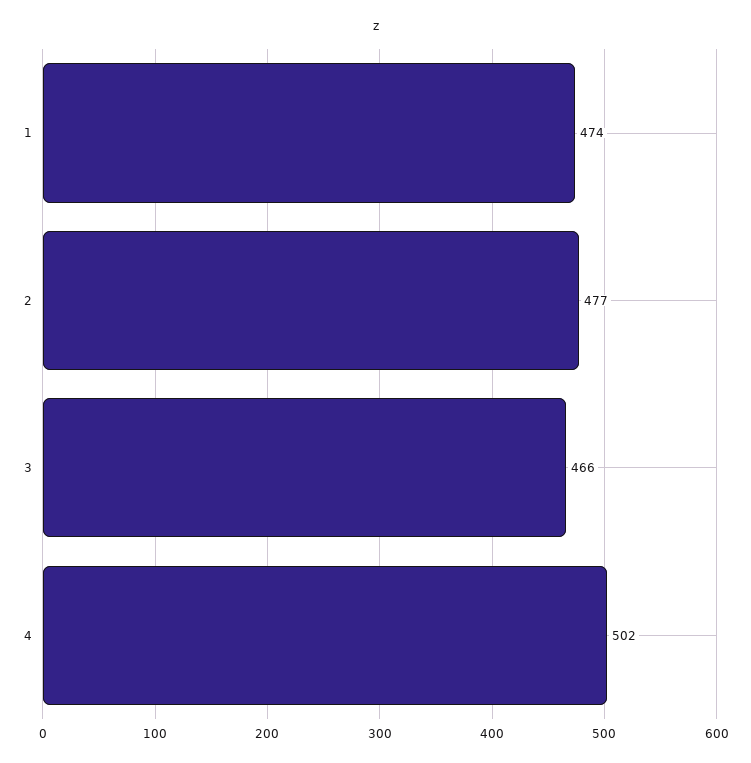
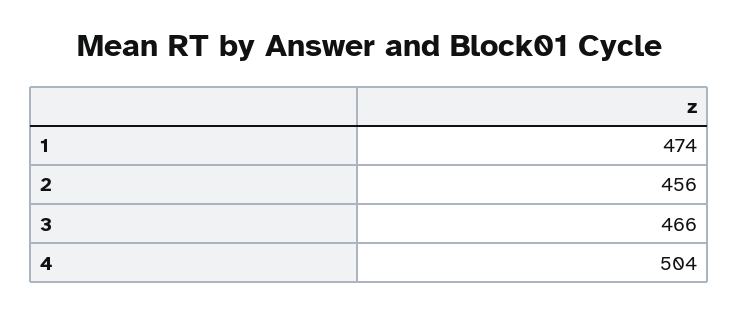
2: 477 -> 456
4: 502 -> 504

